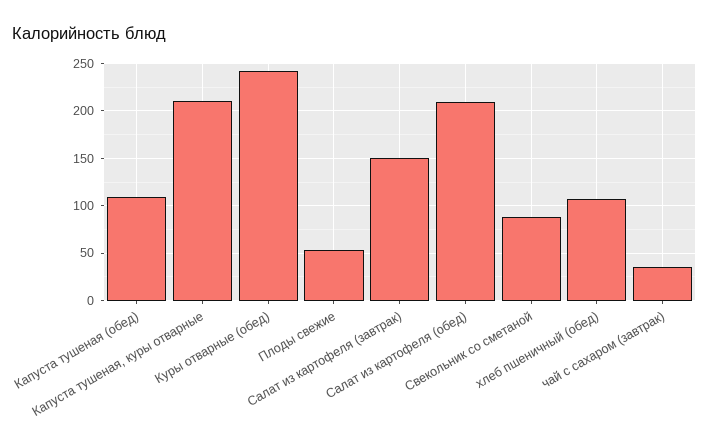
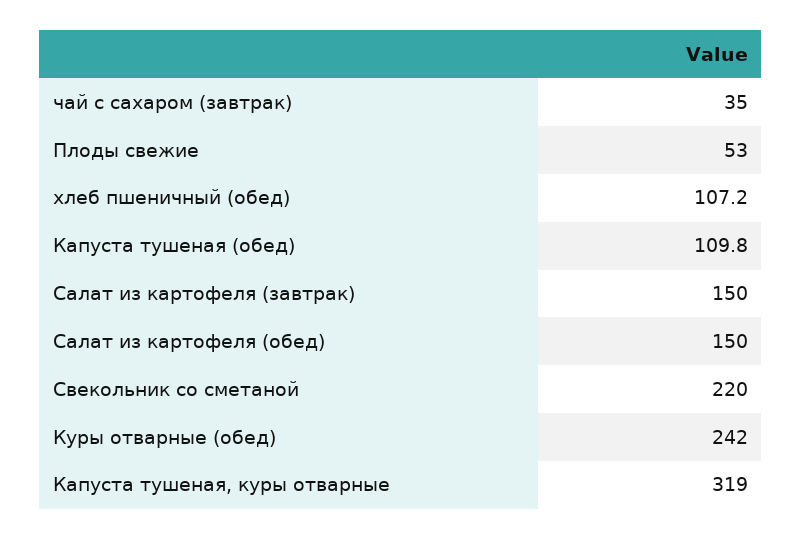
Капуста тушеная, куры отварные: 210 -> 319
Салат из картофеля (обед): 210 -> 150
Свекольник со сметаной: 90 -> 220

